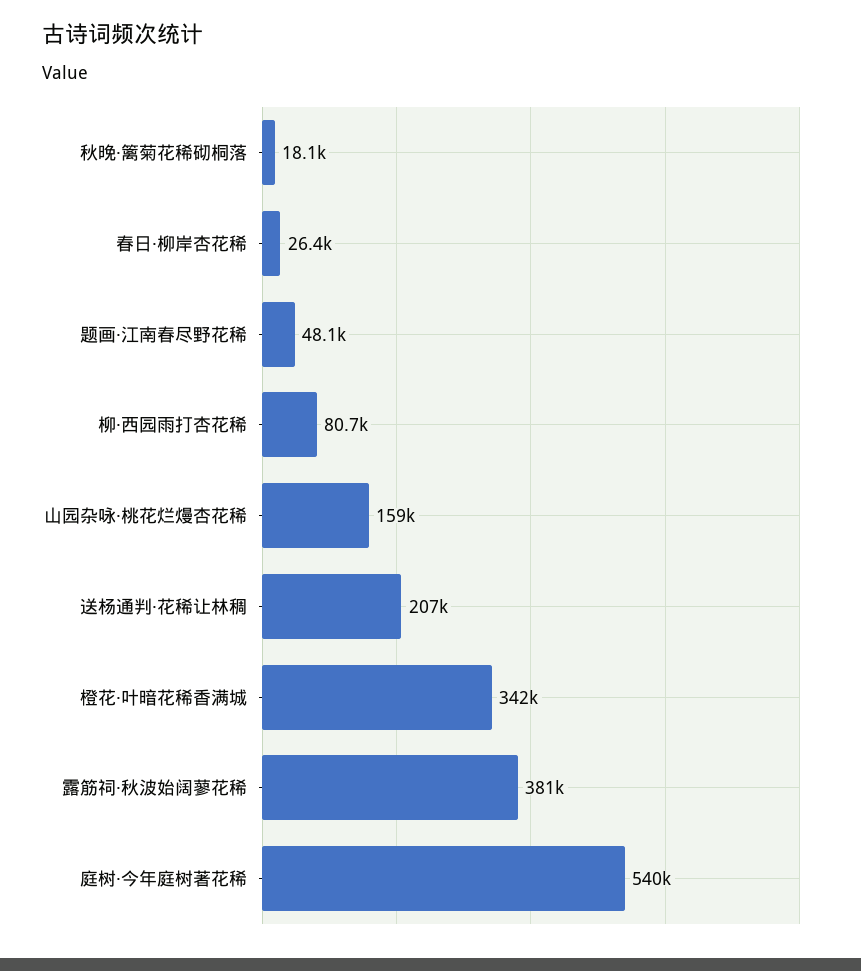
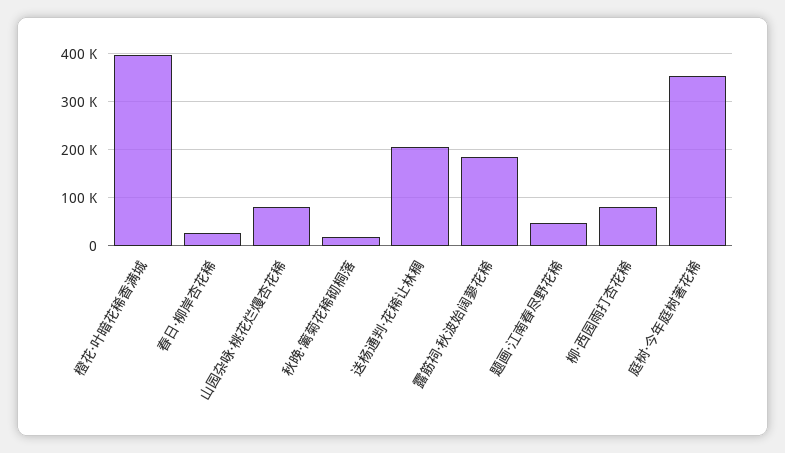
山园杂咏·桃花烂熳杏花稀: 159000 -> 80000
橙花·叶暗花稀香满城: 342000 -> 400000
露筋祠·秋波始阔蓼花稀: 381000 -> 180000
庭树·今年庭树著花稀: 540000 -> 360000

